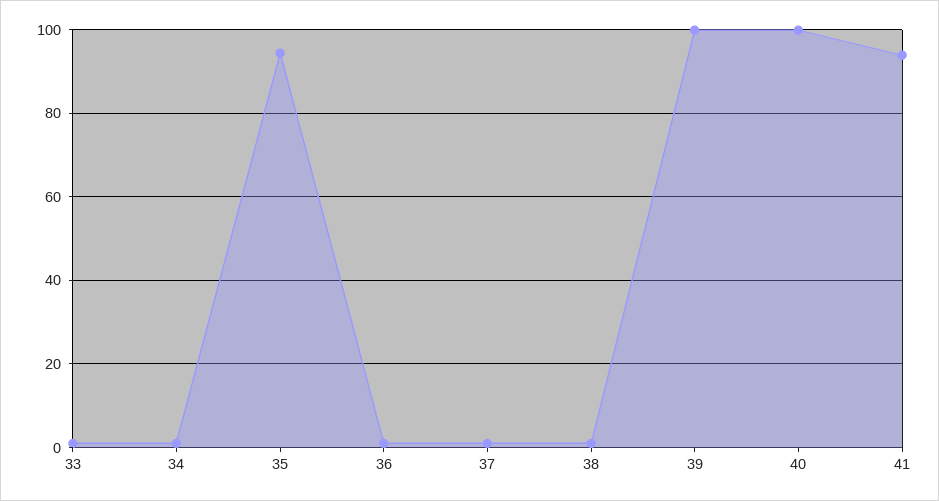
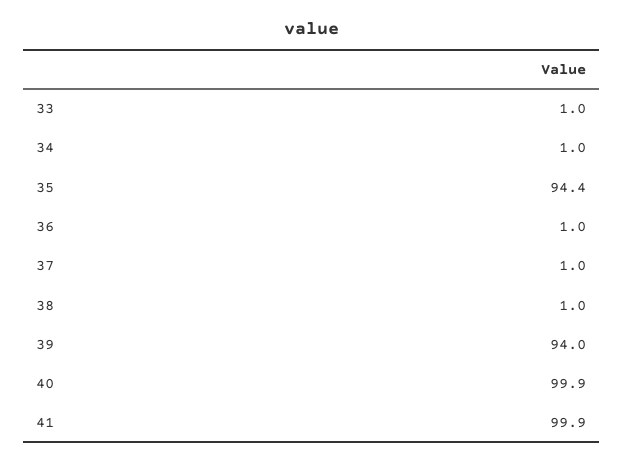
39: 100 -> 94
41: 94 -> 99.9

